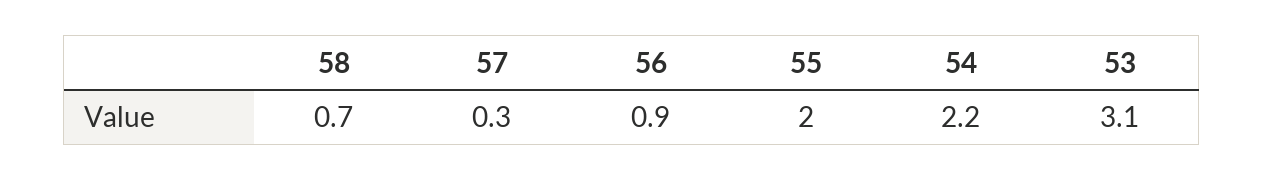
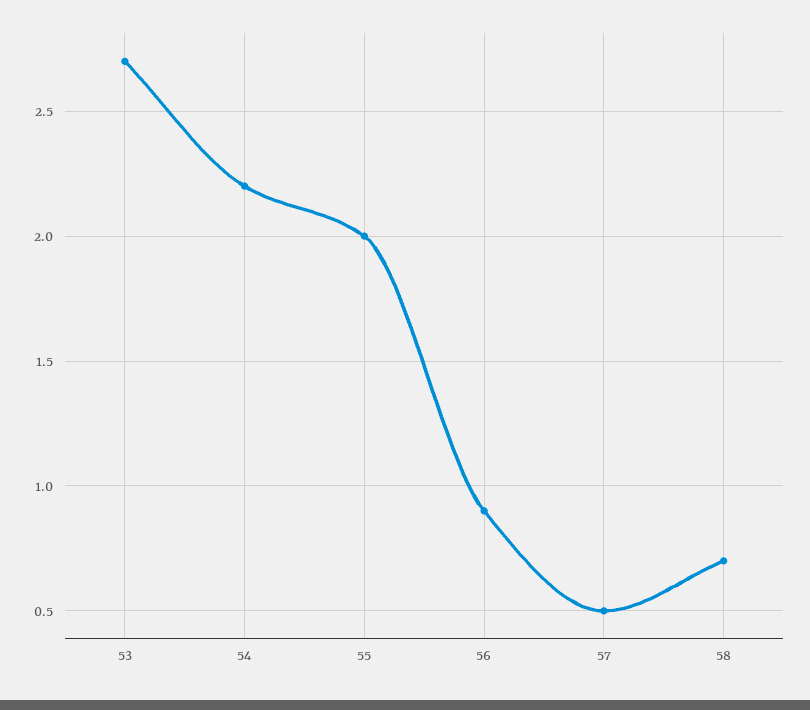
57: 0.3 -> 0.5
53: 3.1 -> 2.7

